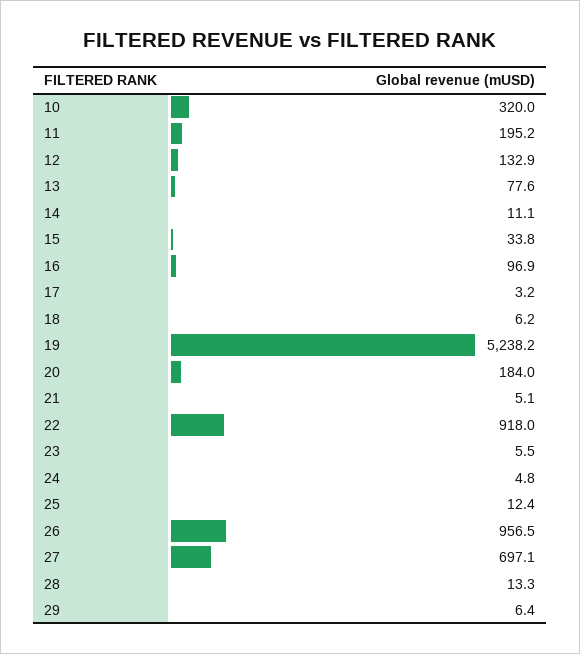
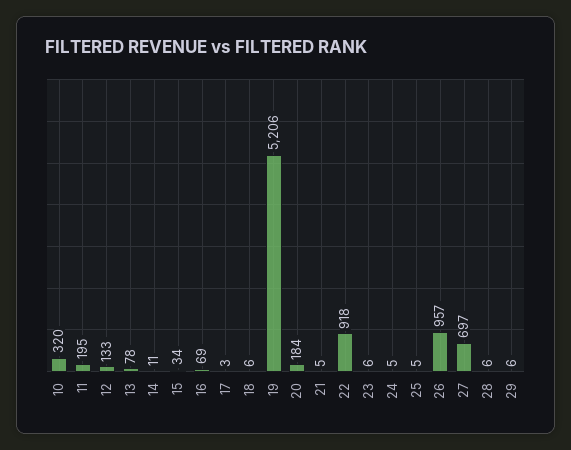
16: 96.9 -> 69
19: 5238.2 -> 5206
25: 12.4 -> 5
28: 13.3 -> 6

